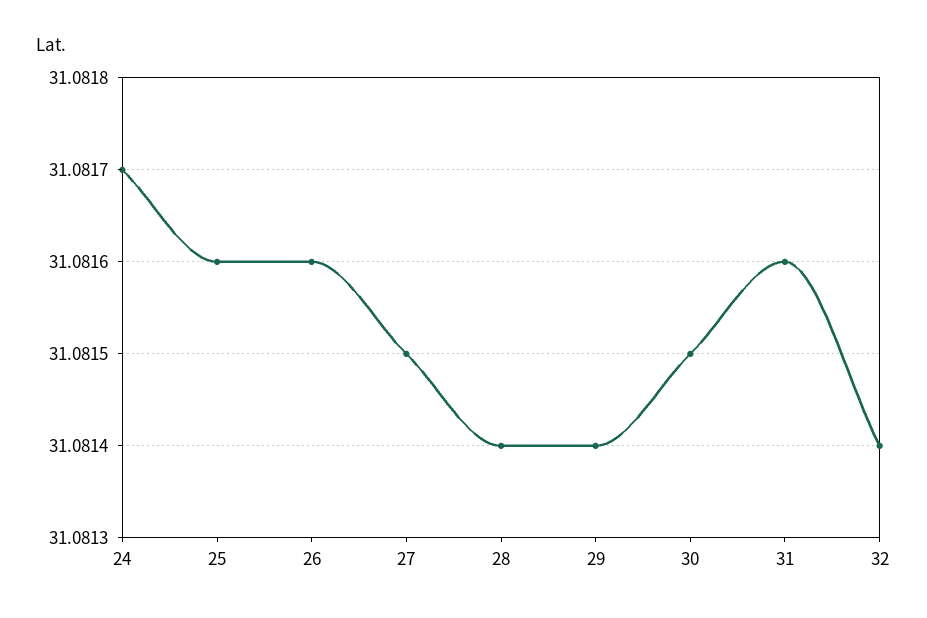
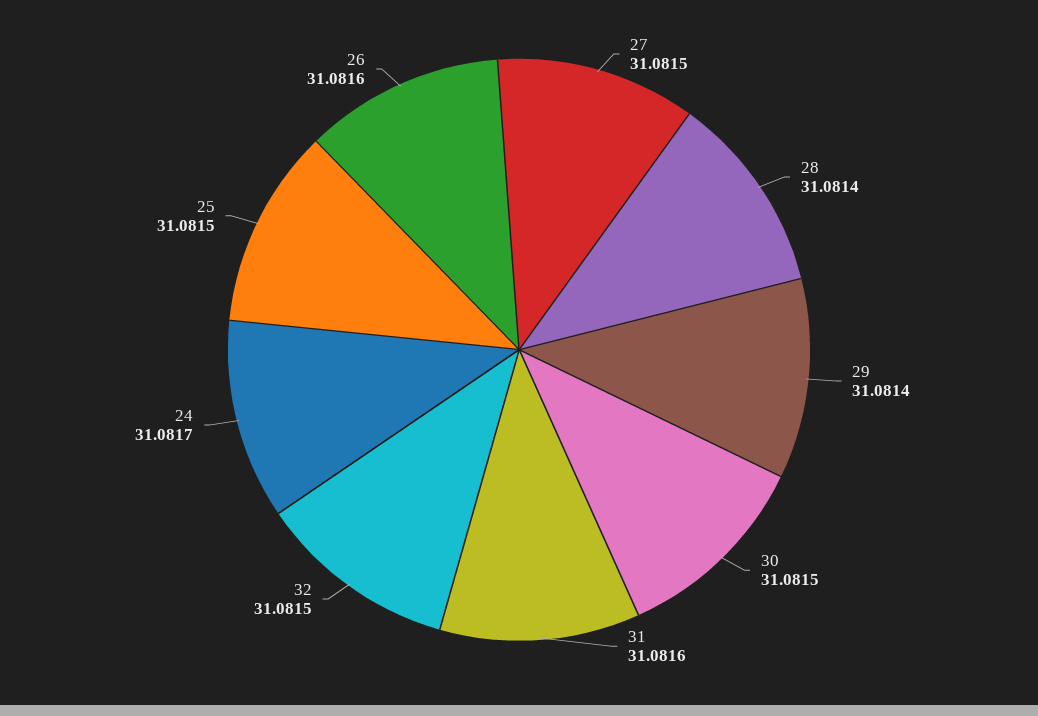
25: 31.0816 -> 31.0815
32: 31.0814 -> 31.0815

